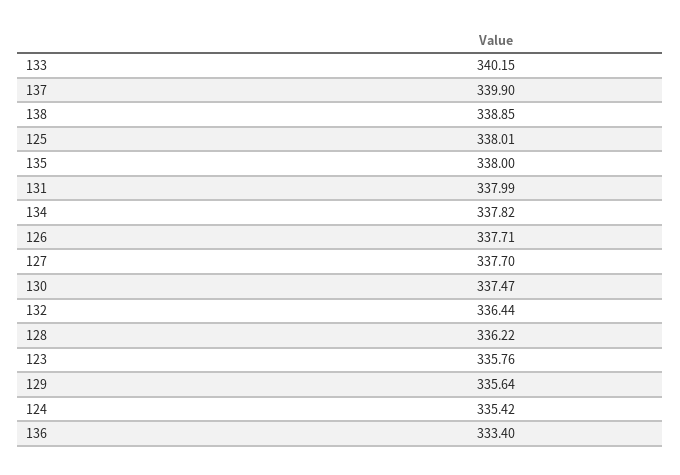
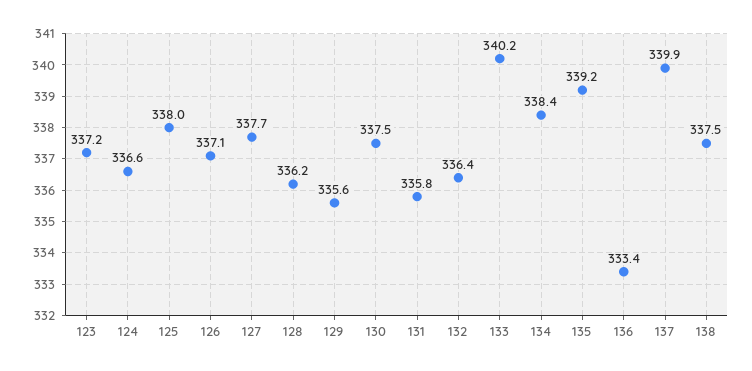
138: 338.85 -> 337.5
135: 338 -> 339.2
131: 337.99 -> 335.8
134: 337.82 -> 338.4
126: 337.71 -> 337.1
123: 335.76 -> 337.2
124: 335.42 -> 336.6

